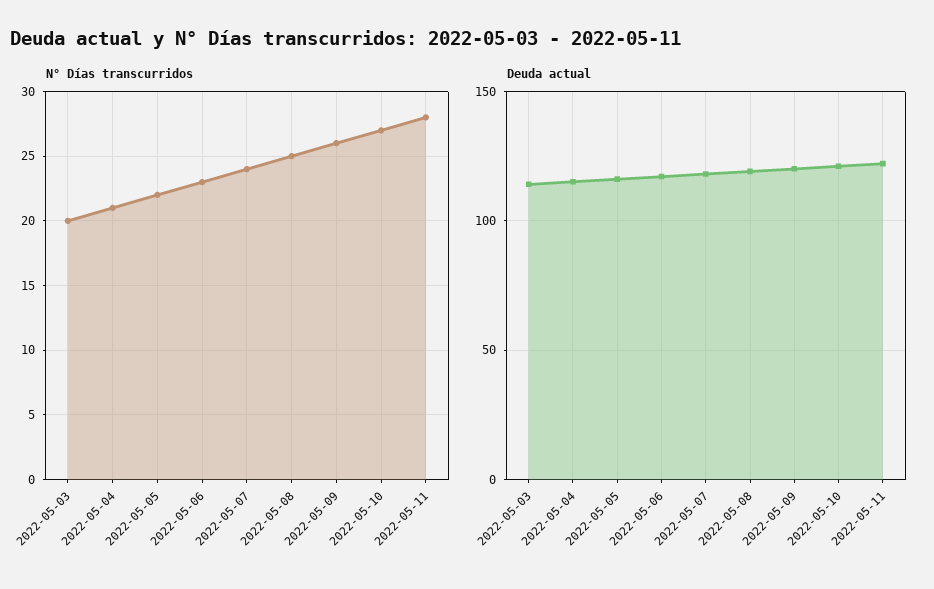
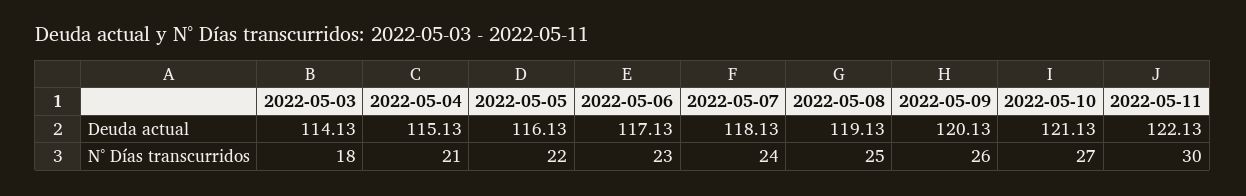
N° Días transcurridos, 2022-05-03: 20 -> 18
N° Días transcurridos, 2022-05-11: 28 -> 30

